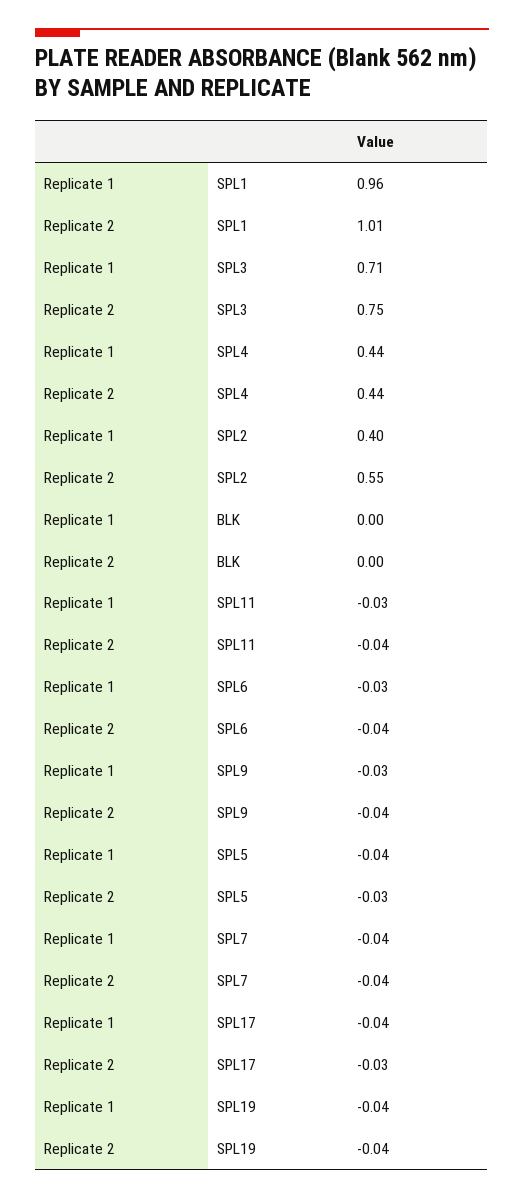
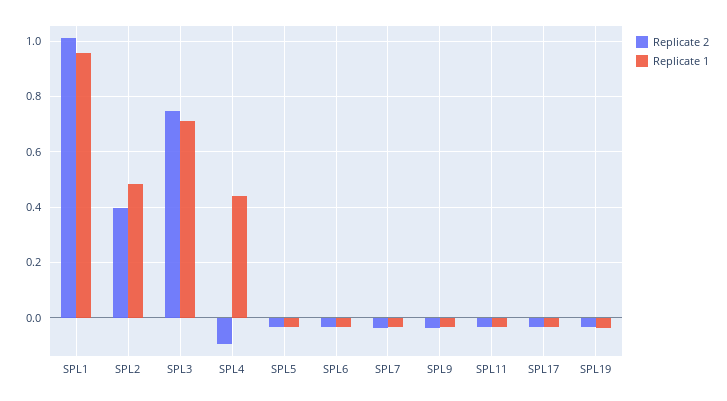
Replicate 2, SPL4: 0.44 -> -0.1
Replicate 1, SPL2: 0.4 -> 0.475
Replicate 2, SPL2: 0.55 -> 0.4
Replicate 1, BLK: 0 -> none
Replicate 2, BLK: 0 -> none

